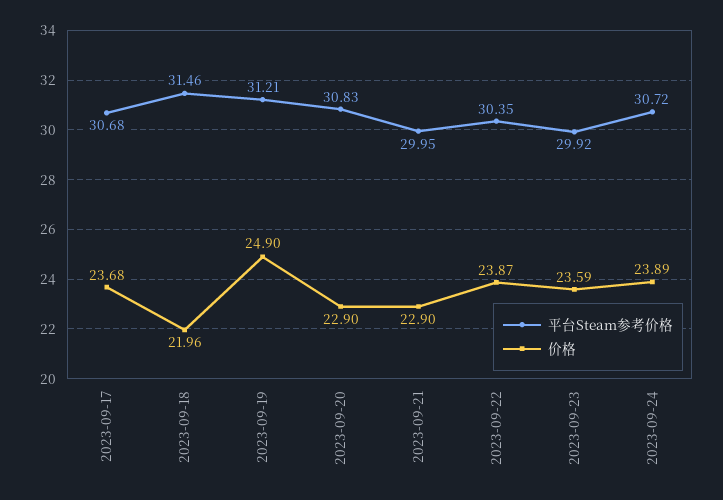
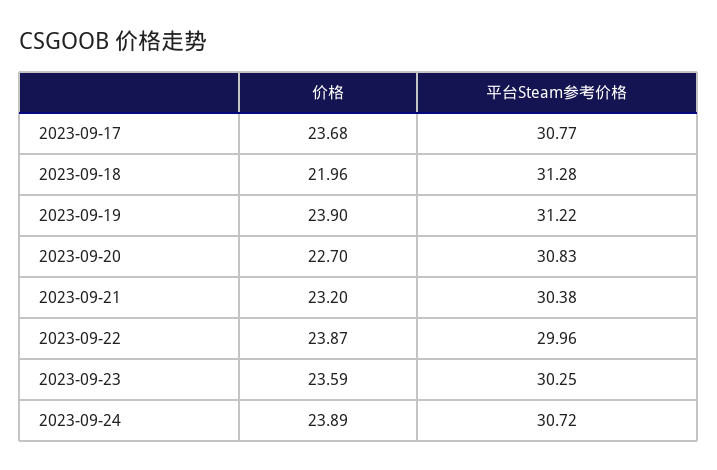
平台Steam参考价格, 2023-09-17: 30.68 -> 30.77
平台Steam参考价格, 2023-09-18: 31.46 -> 31.28
平台Steam参考价格, 2023-09-19: 31.21 -> 31.22
价格, 2023-09-19: 24.9 -> 23.9
价格, 2023-09-20: 22.9 -> 22.7
平台Steam参考价格, 2023-09-21: 29.95 -> 30.38
价格, 2023-09-21: 22.9 -> 23.2
平台Steam参考价格, 2023-09-22: 30.35 -> 29.96
平台Steam参考价格, 2023-09-23: 29.92 -> 30.25

